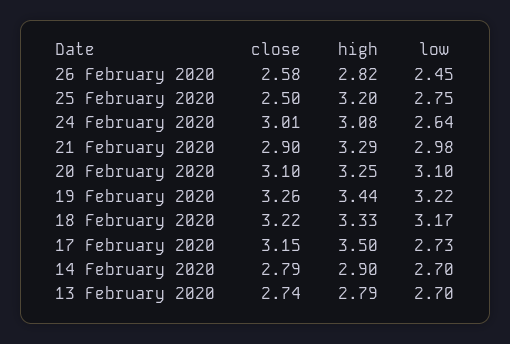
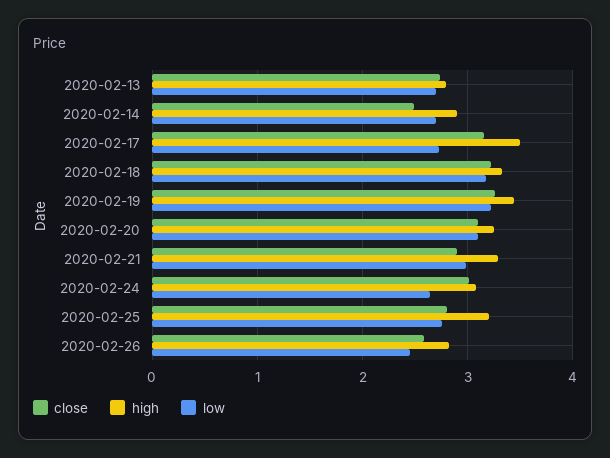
close, 25 February 2020: 2.5 -> 2.8
close, 14 February 2020: 2.79 -> 2.5

